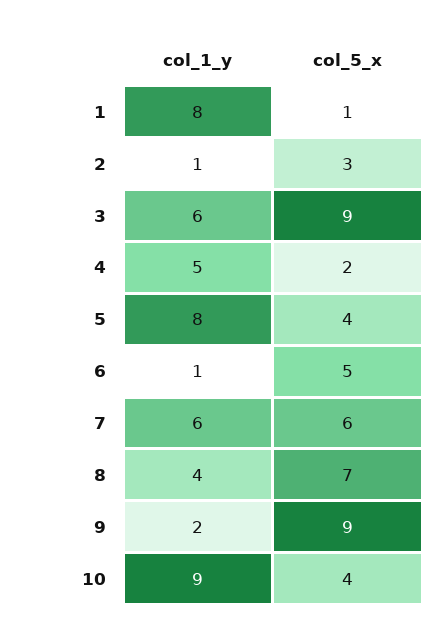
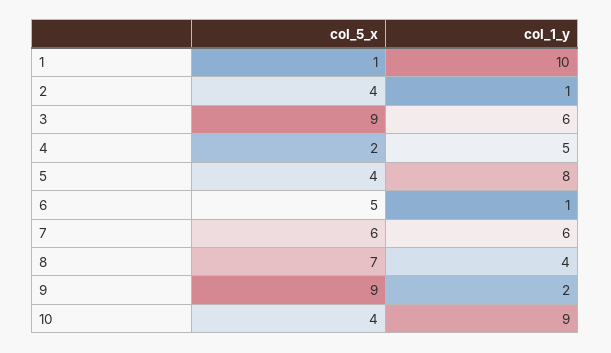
col_1_y, 1: 8 -> 10
col_5_x, 2: 3 -> 4

